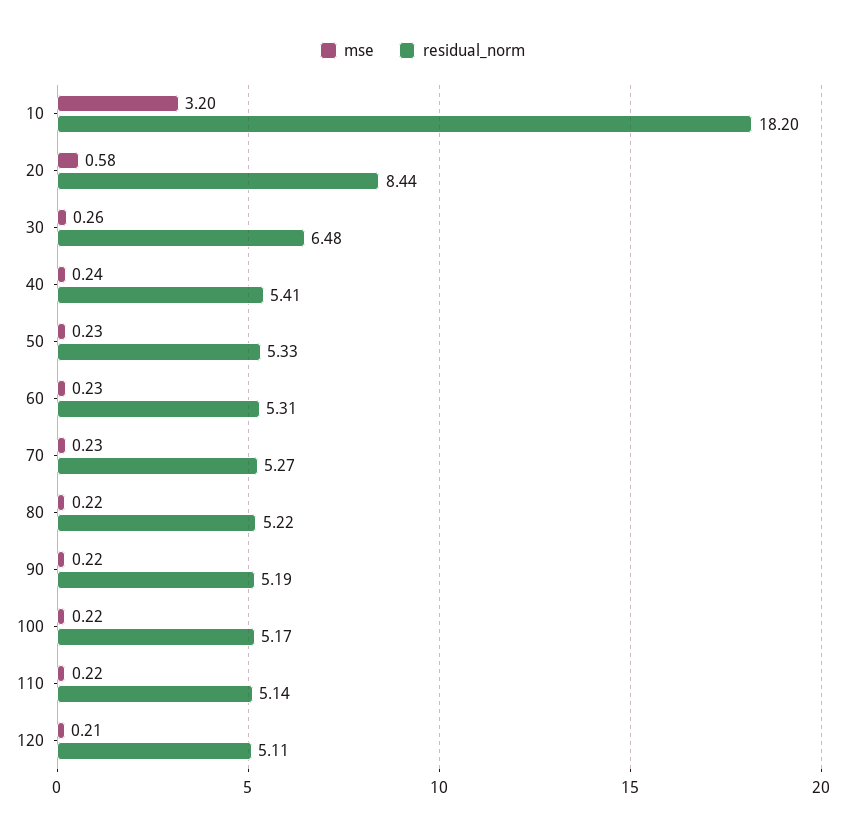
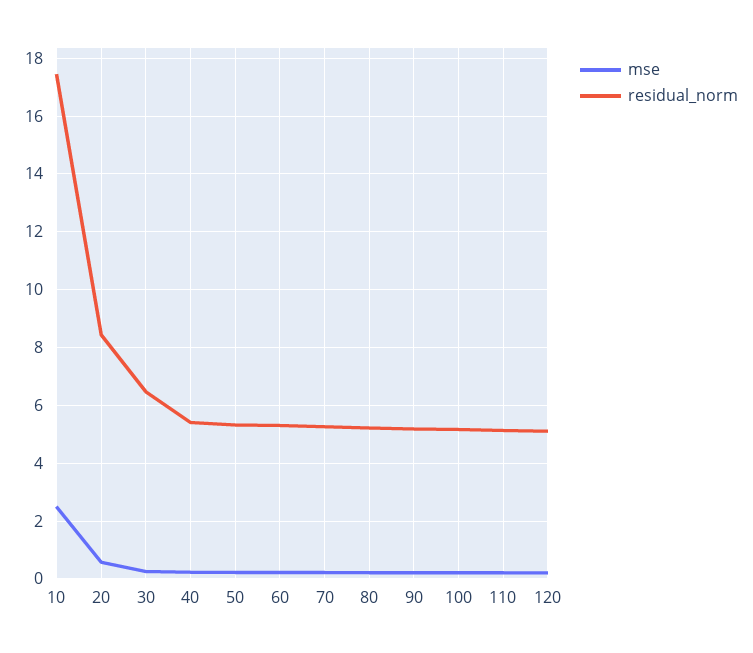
mse, 10: 3.2 -> 2.5
residual_norm, 10: 18.2 -> 17.5

